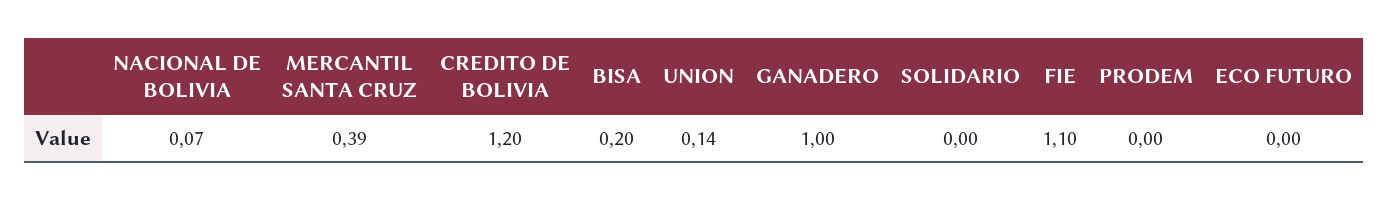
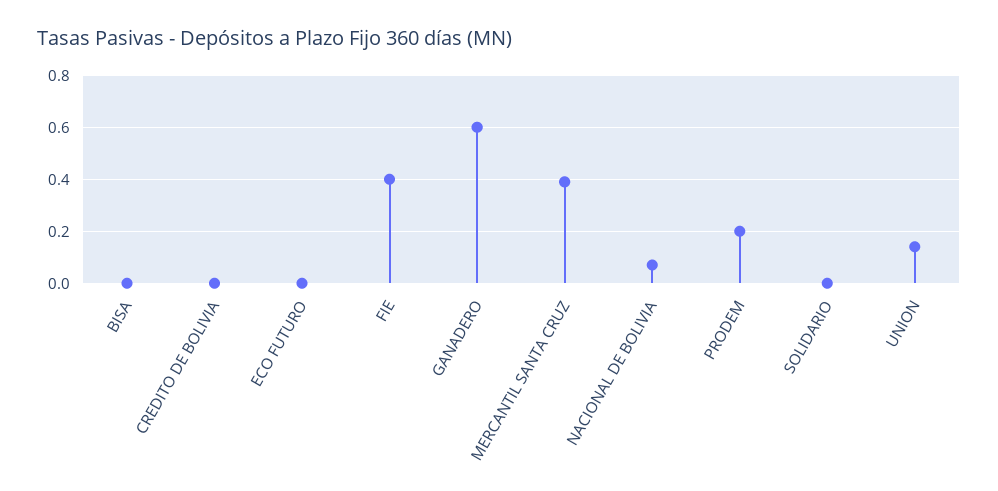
CREDITO DE BOLIVIA: 1.2 -> 0
BISA: 0.2 -> 0
GANADERO: 1 -> 0.6
FIE: 1.1 -> 0.4
PRODEM: 0 -> 0.2

